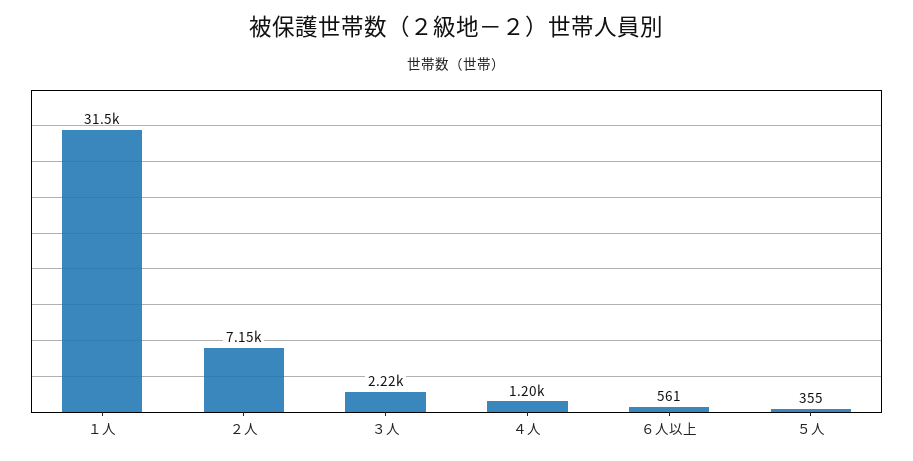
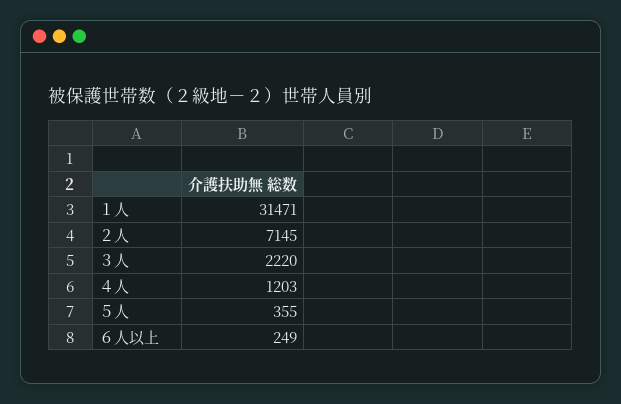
６人以上: 561 -> 249

